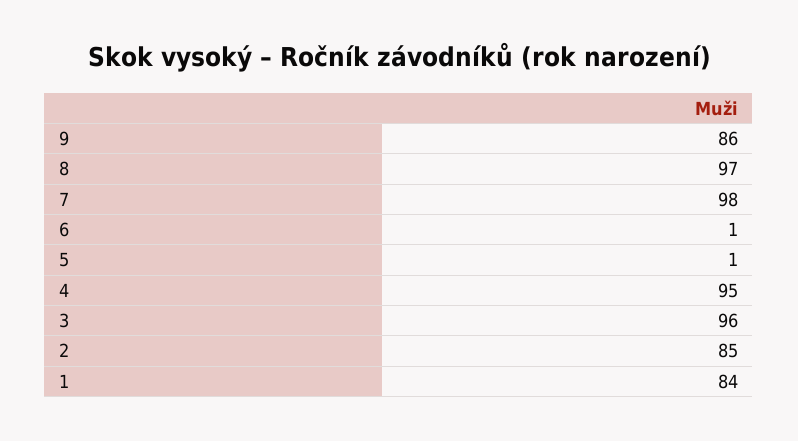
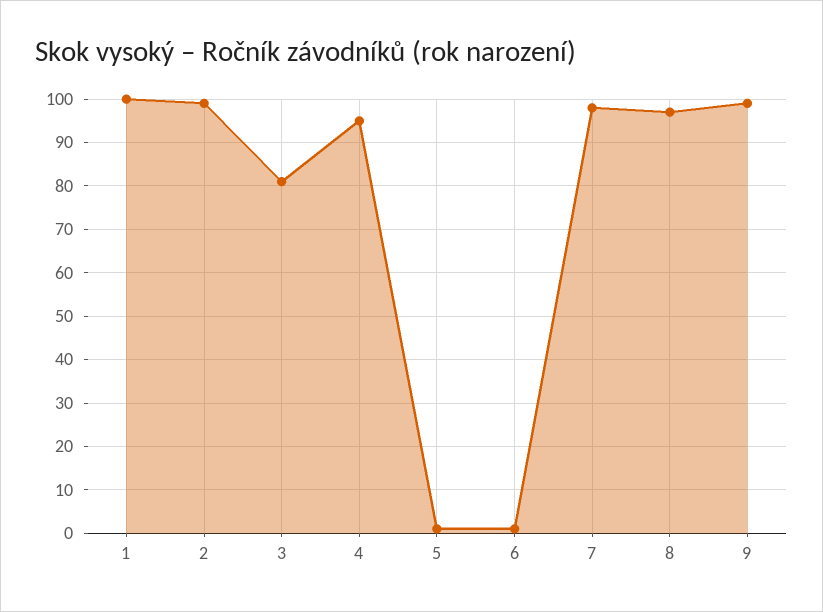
9: 86 -> 100
3: 96 -> 80
2: 85 -> 100
1: 84 -> 100

